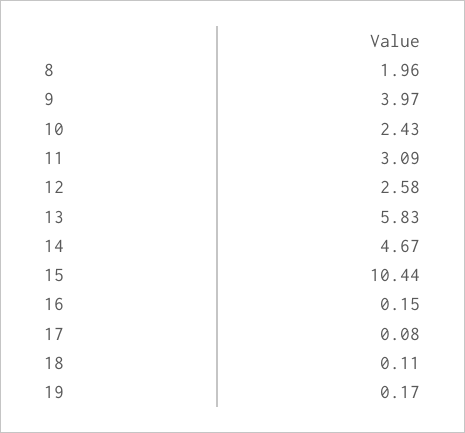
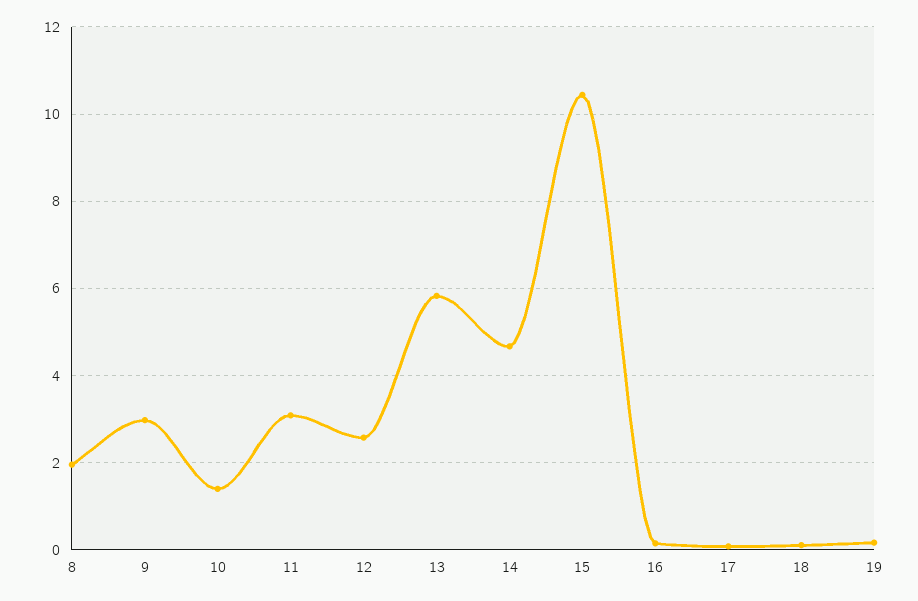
9: 3.97 -> 3
10: 2.43 -> 1.4

